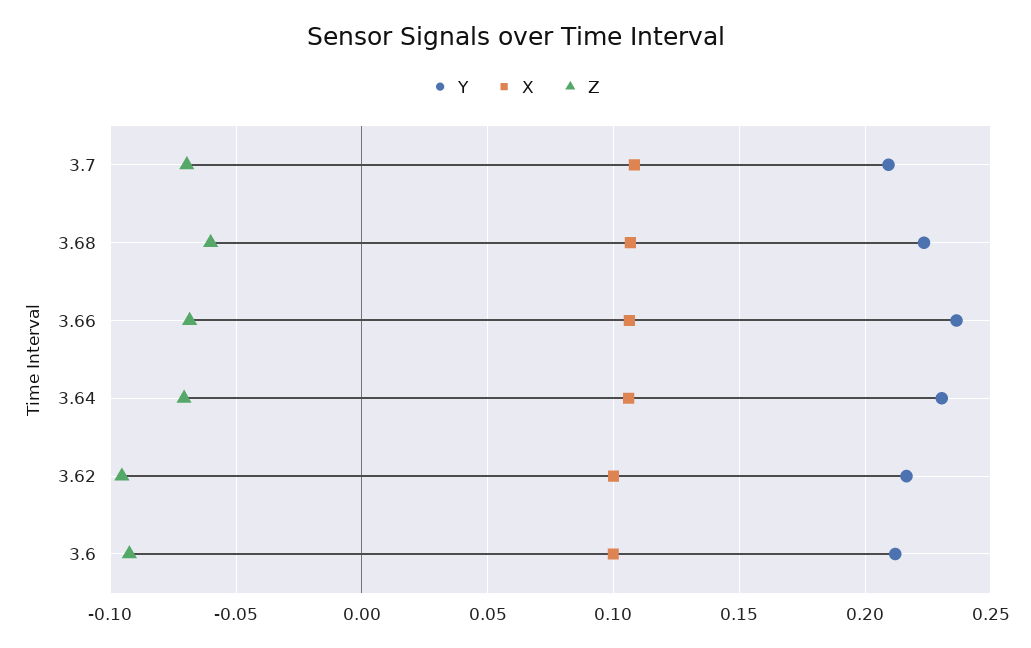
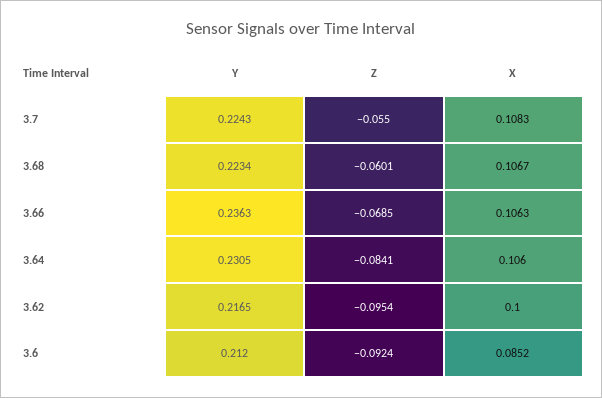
Y, 3.7: 0.21 -> 0.2243
Z, 3.7: -0.07 -> -0.055
Z, 3.64: -0.07 -> -0.0841
X, 3.6: 0.1 -> 0.0852

